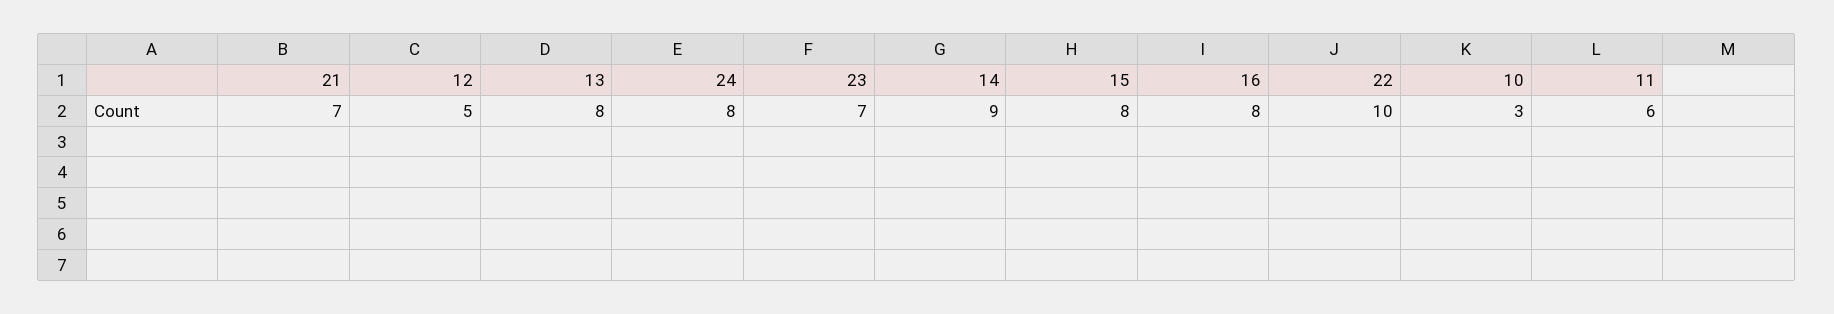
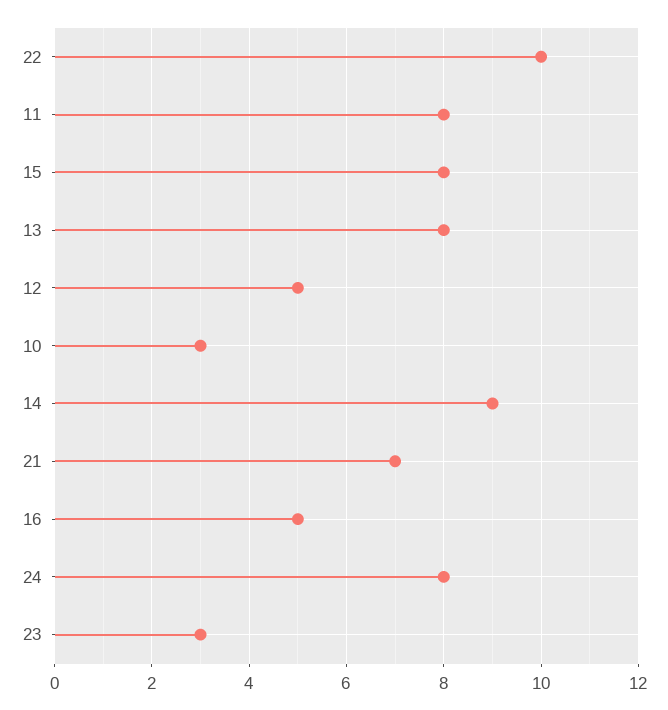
23: 7 -> 3
16: 8 -> 5
11: 6 -> 8

